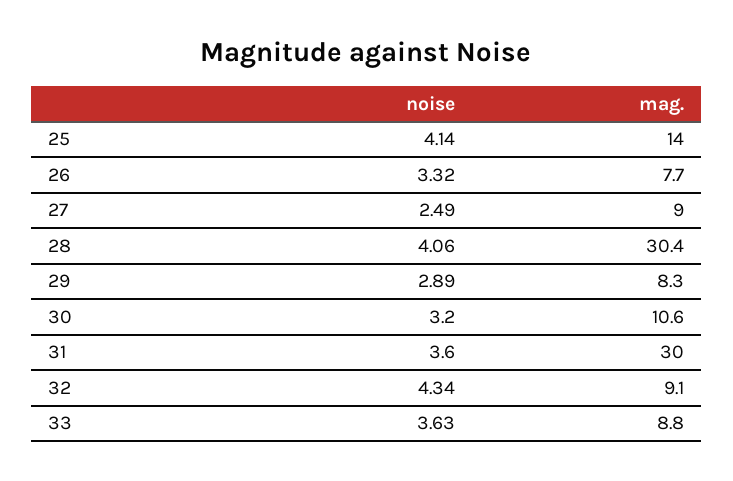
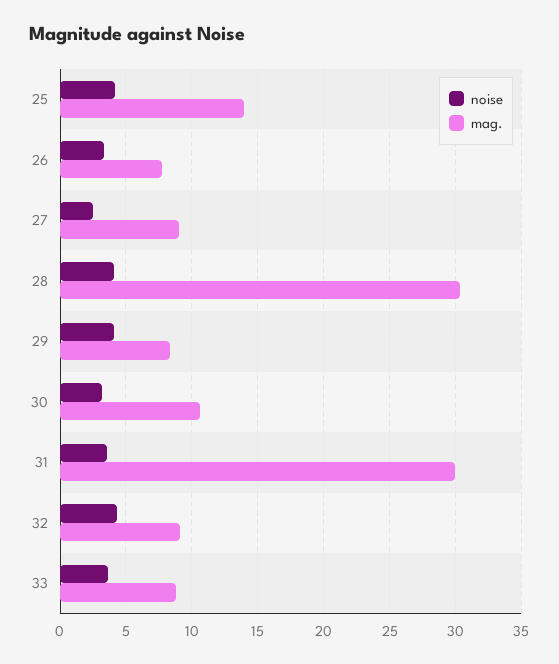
noise, 29: 2.89 -> 4

